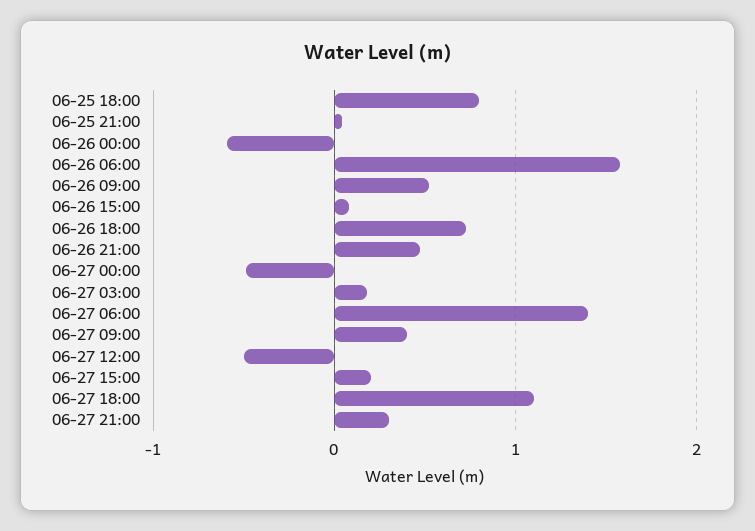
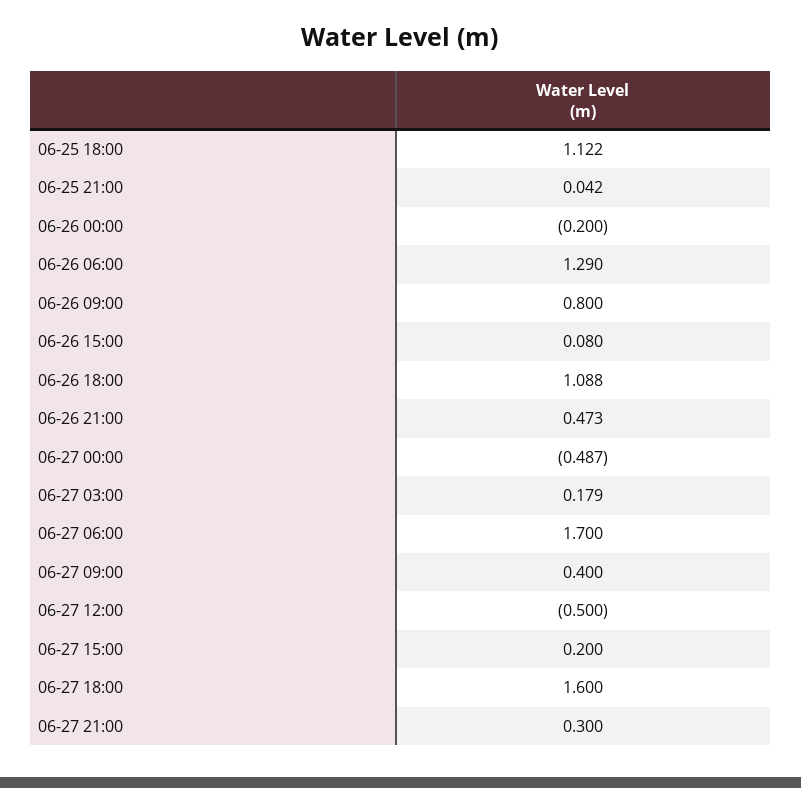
06-25 18:00: 0.8 -> 1.122
06-26 00:00: -0.6 -> -0.2
06-26 06:00: 1.6 -> 1.29
06-26 09:00: 0.5 -> 0.8
06-26 18:00: 0.7 -> 1.088
06-27 06:00: 1.4 -> 1.7
06-27 18:00: 1.1 -> 1.6

